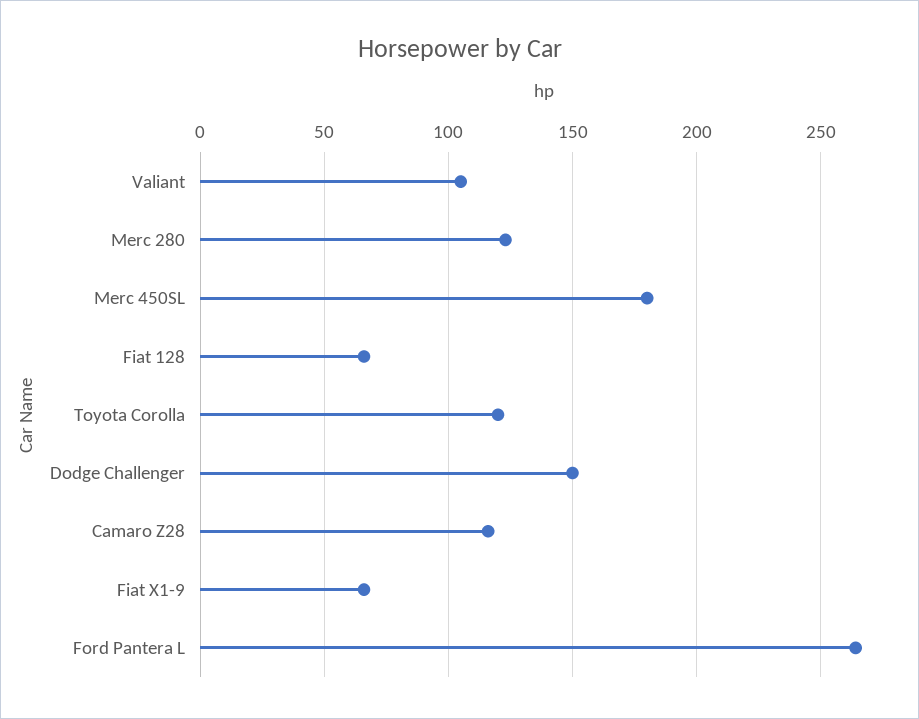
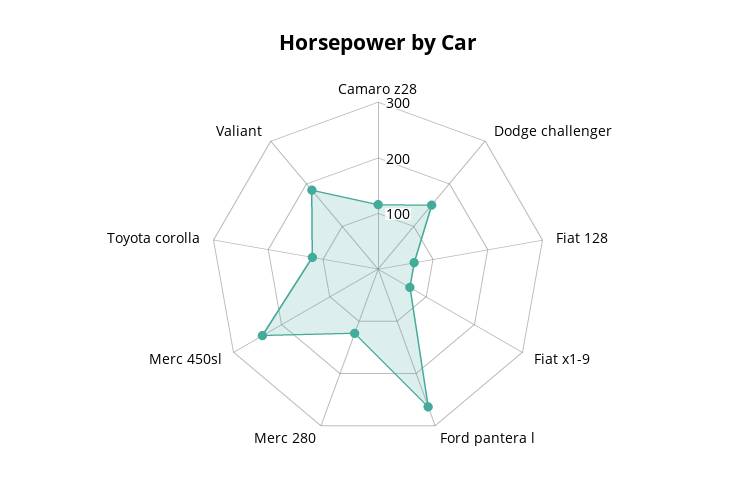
Valiant: 105 -> 180
Merc 450SL: 180 -> 240

